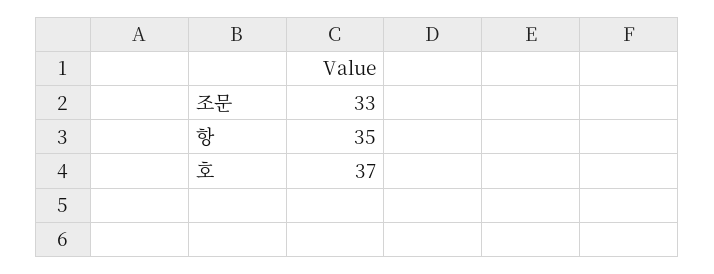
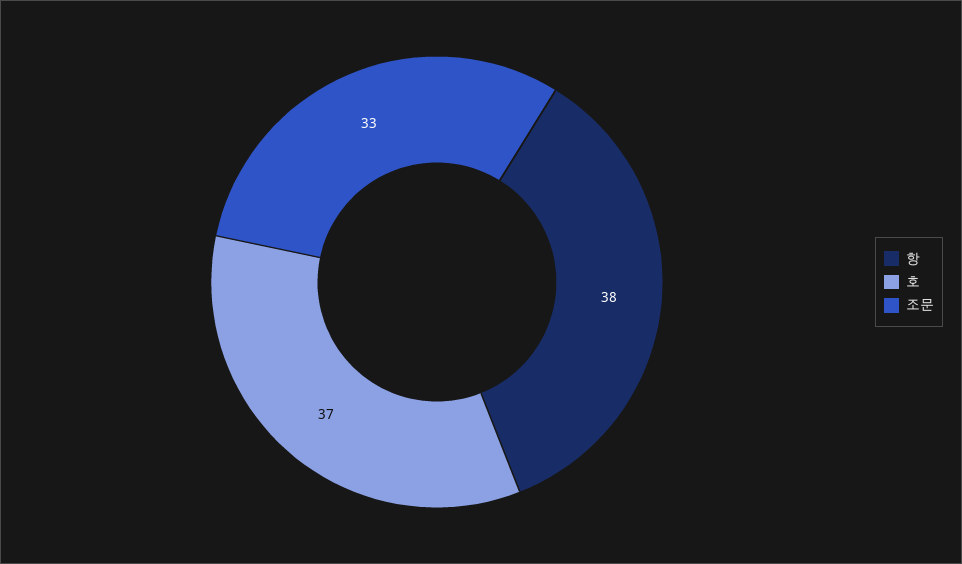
항: 35 -> 38

